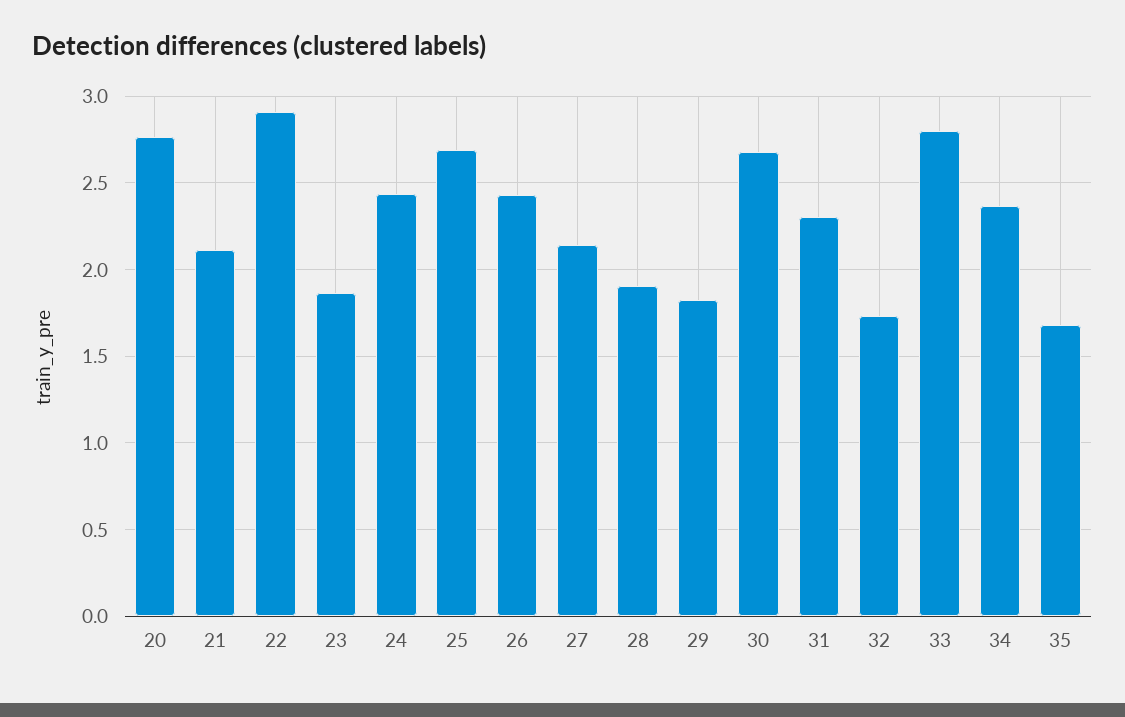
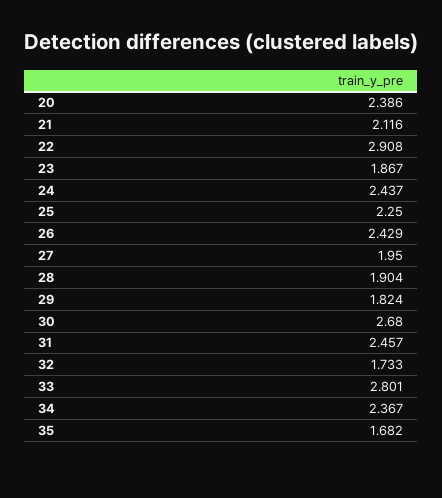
20: 2.75 -> 2.386
25: 2.7 -> 2.25
27: 2.15 -> 1.95
31: 2.3 -> 2.457

